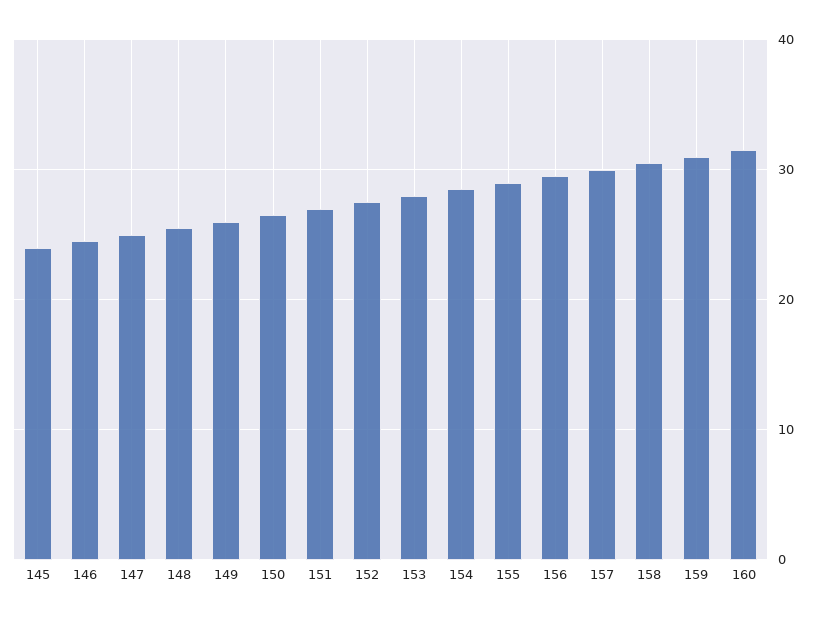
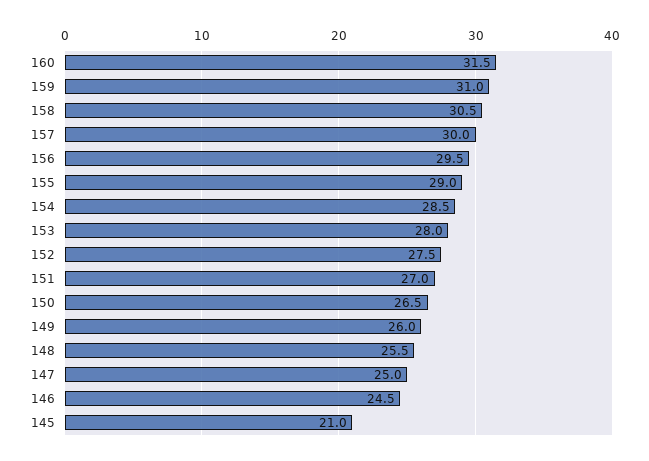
145: 24 -> 21

